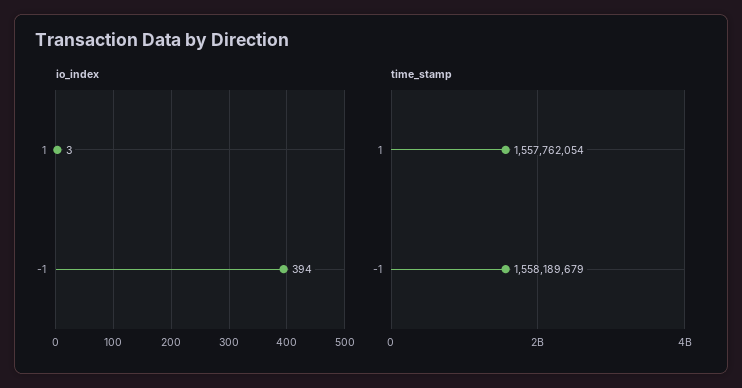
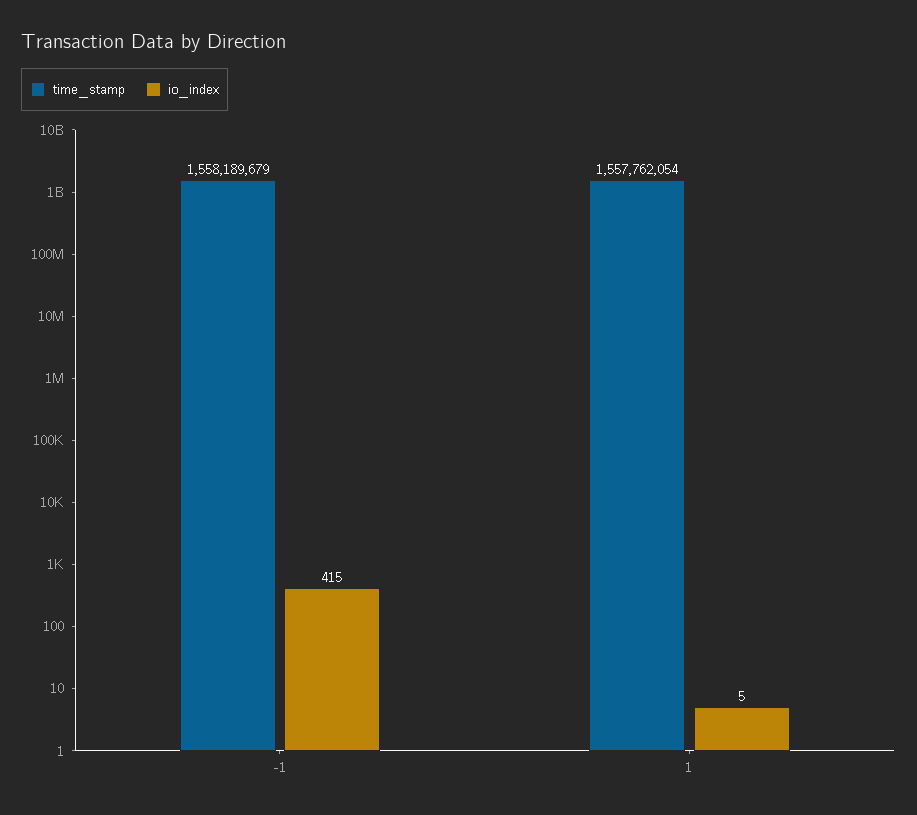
io_index, 1: 3 -> 5
io_index, -1: 394 -> 415

